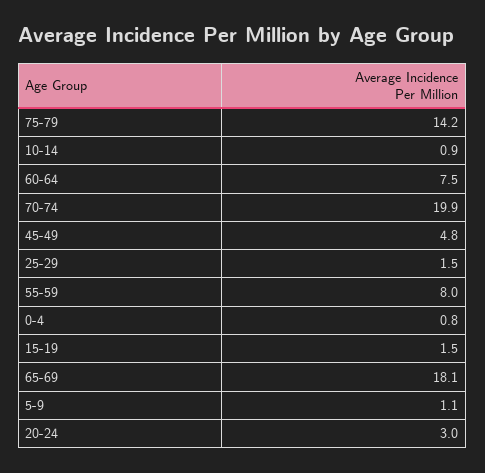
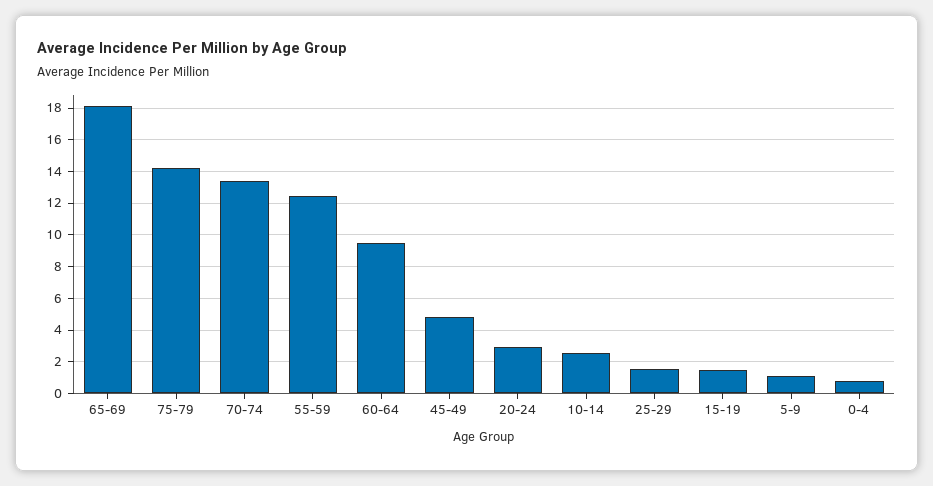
10-14: 0.9 -> 2.5
60-64: 7.5 -> 9.5
70-74: 19.9 -> 13.5
55-59: 8 -> 12.5

